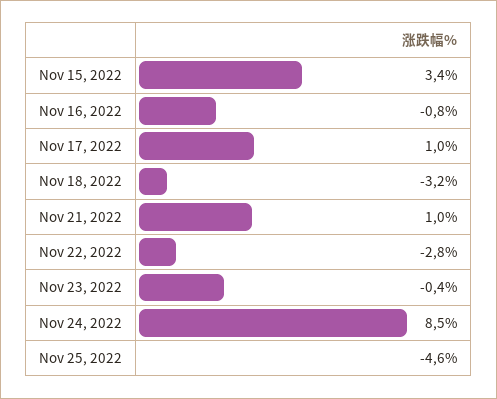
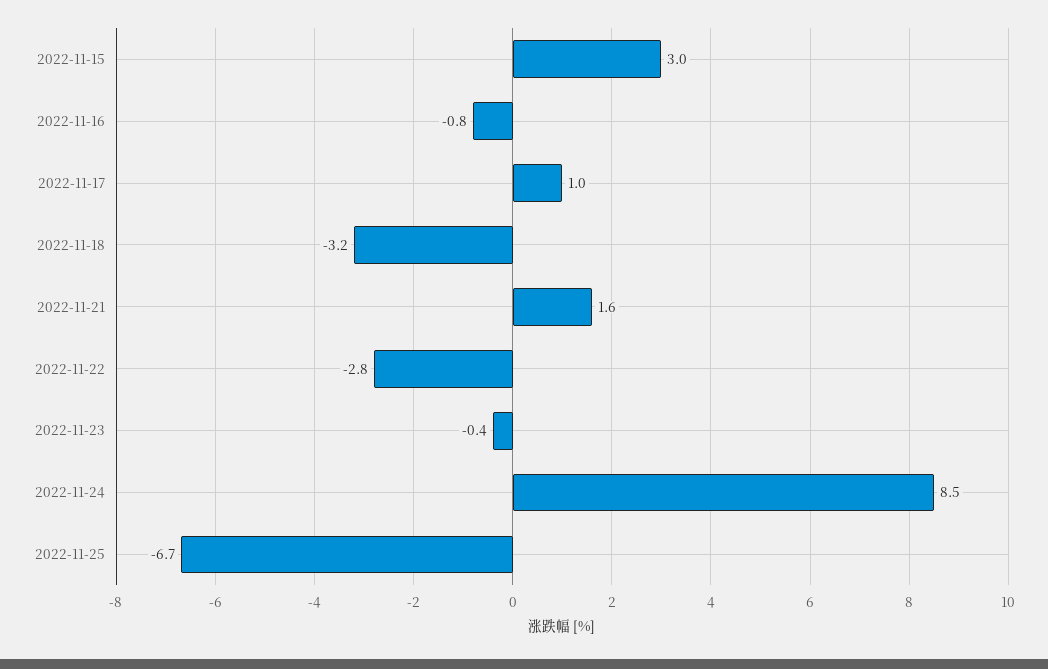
Nov 15, 2022: 3.4 -> 3
Nov 21, 2022: 1 -> 1.6
Nov 25, 2022: -4.6 -> -6.7

